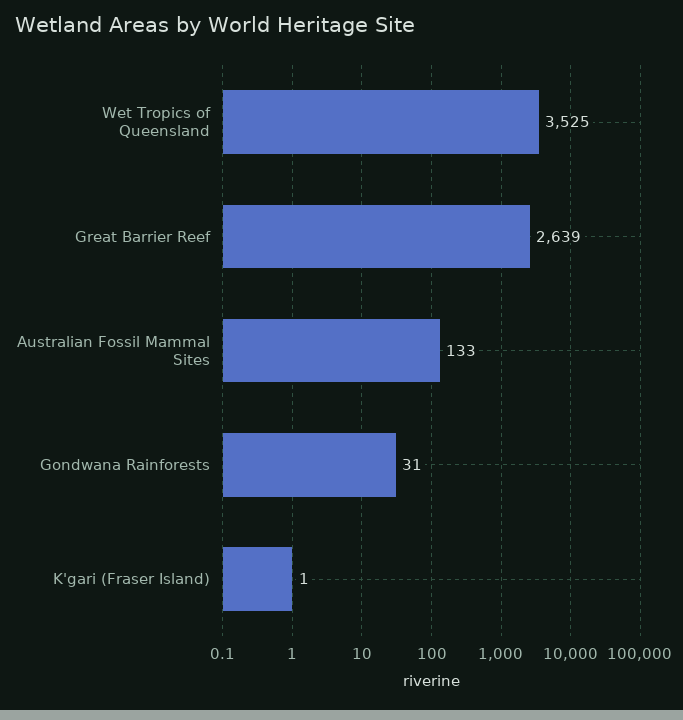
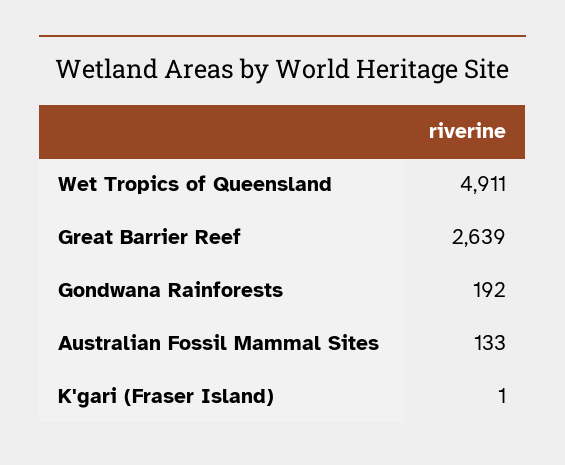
Wet Tropics of Queensland: 3525 -> 4911
Gondwana Rainforests: 31 -> 192

